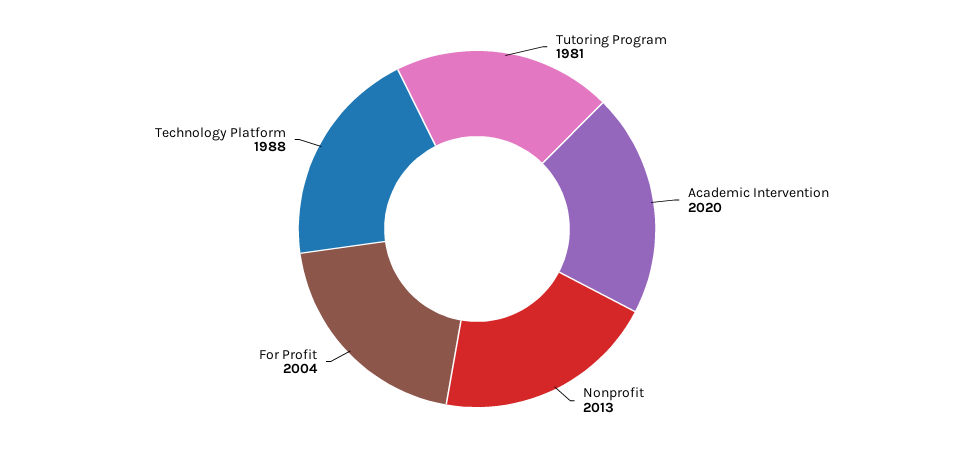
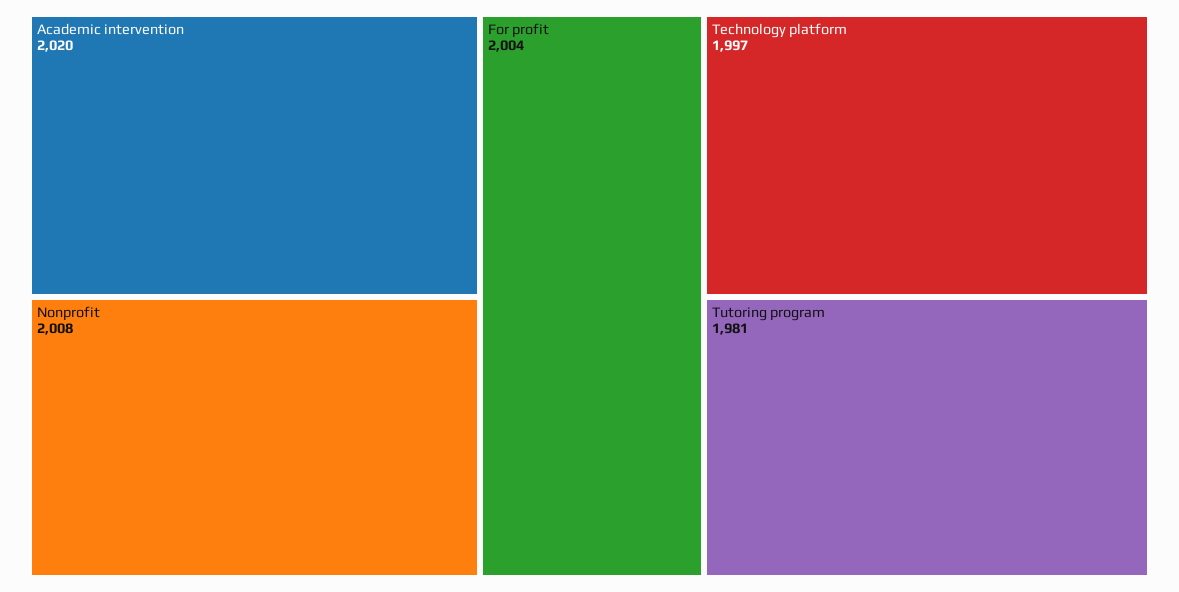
Nonprofit: 2013 -> 2008
Technology Platform: 1988 -> 1997

